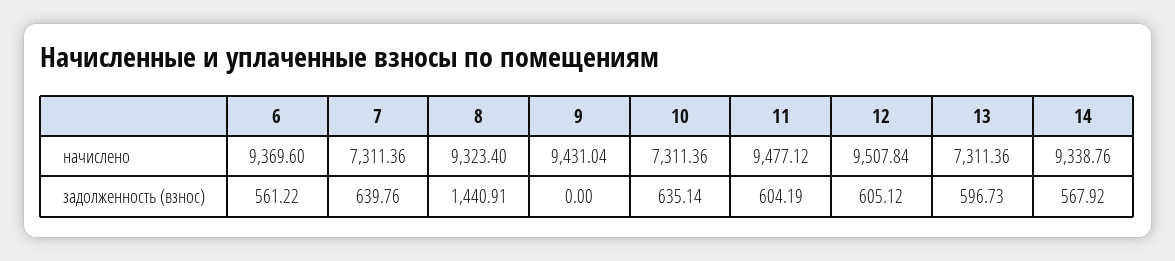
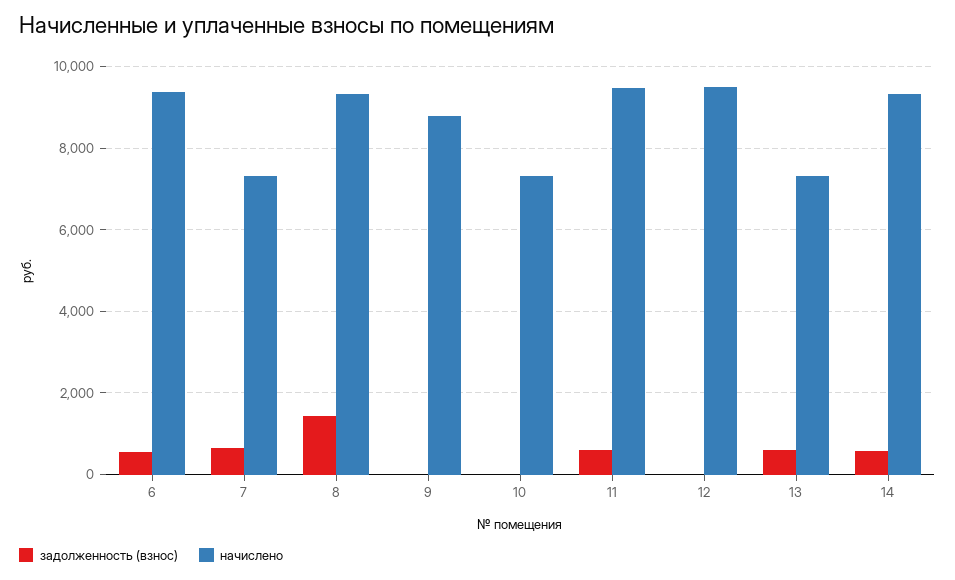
начислено, 9: 9431.04 -> 8800
задолженность (взнос), 10: 635.14 -> 0
задолженность (взнос), 12: 605.12 -> 0

